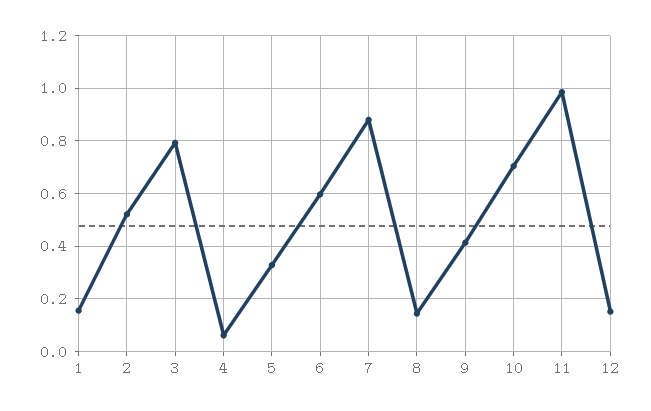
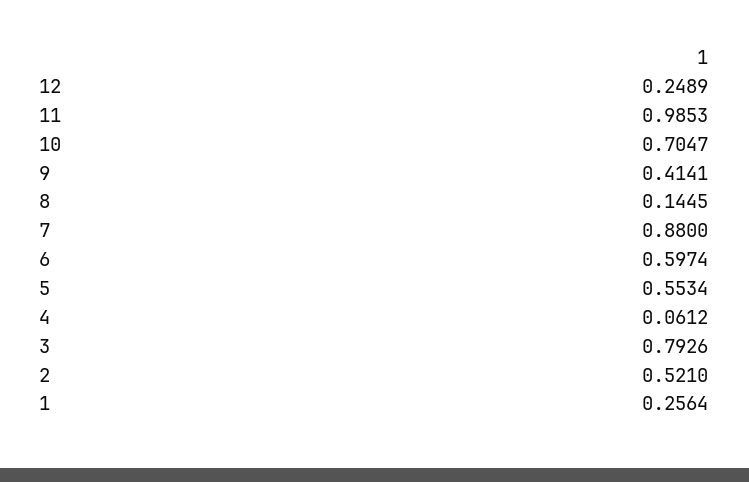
1: 0.15 -> 0.2564
5: 0.325 -> 0.5534
12: 0.15 -> 0.2489

